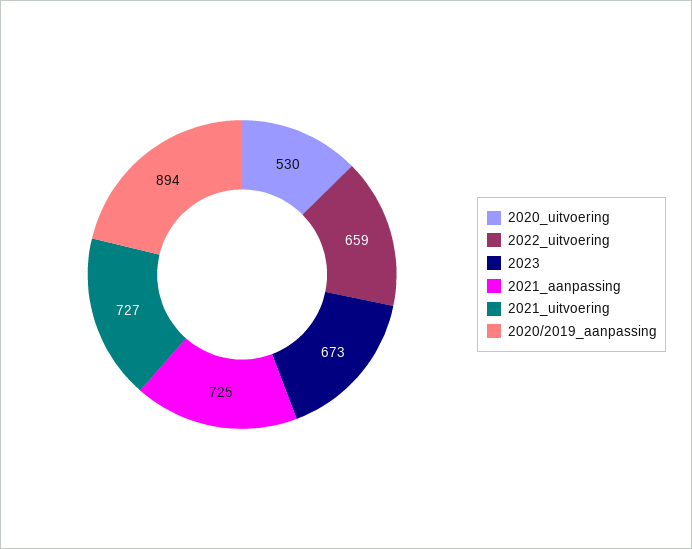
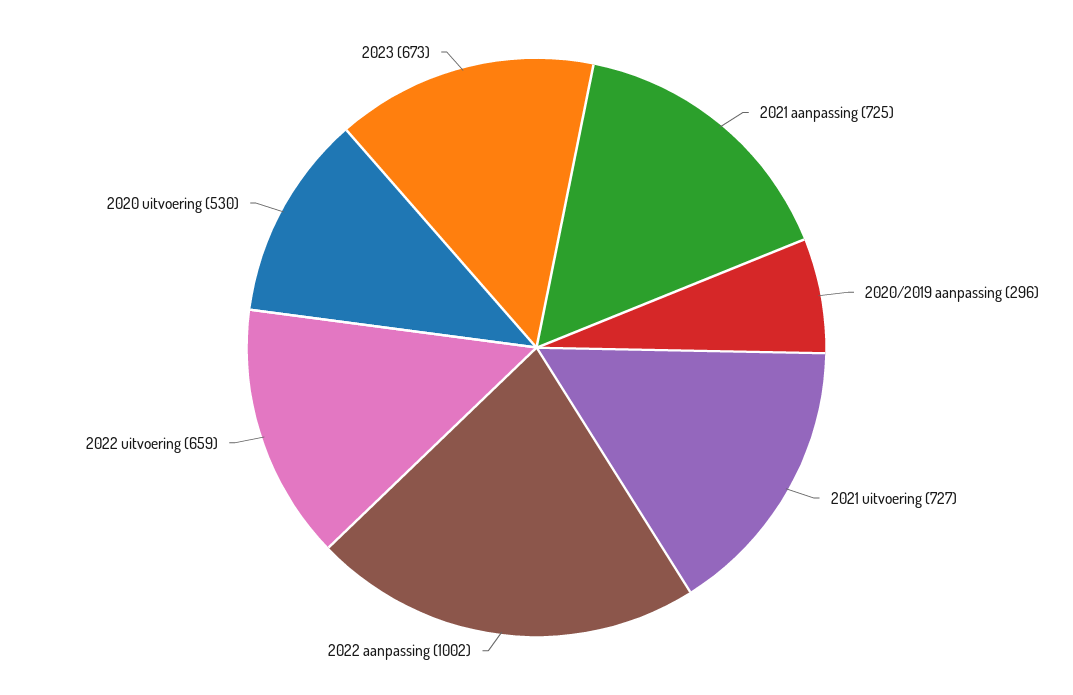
2020/2019_aanpassing: 894 -> 296
2022 aanpassing: none -> 1002

